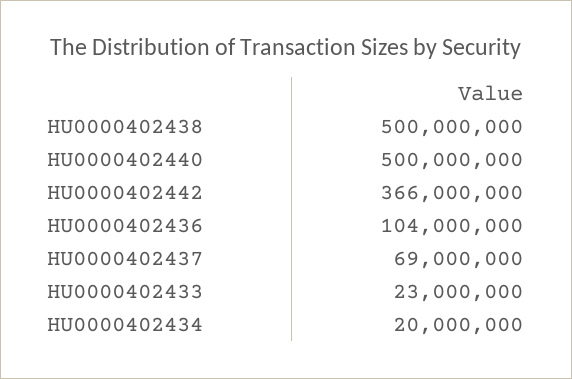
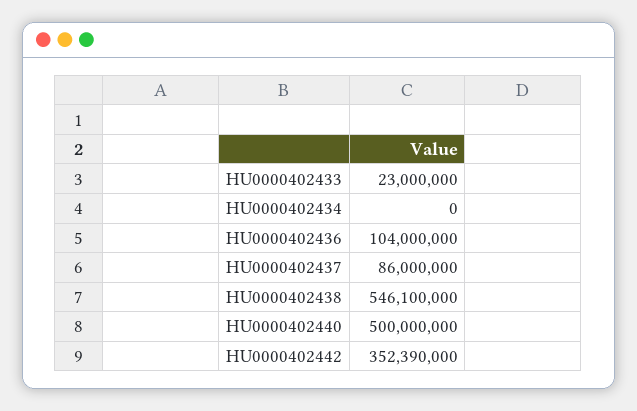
HU0000402438: 500000000 -> 546100000
HU0000402442: 366000000 -> 352390000
HU0000402437: 69000000 -> 86000000
HU0000402434: 20000000 -> 0

